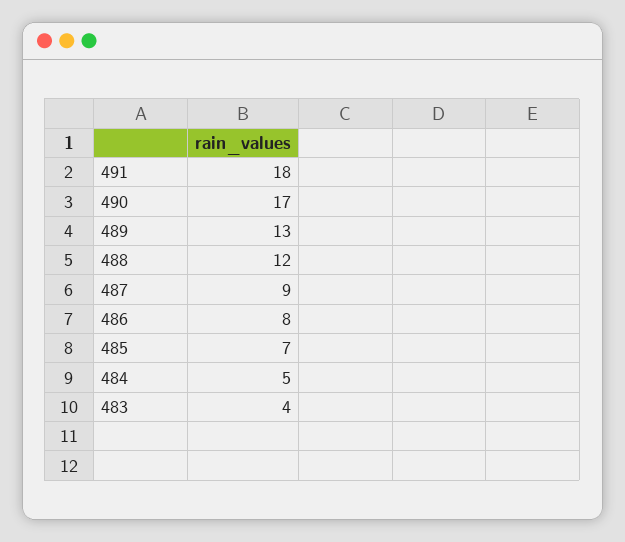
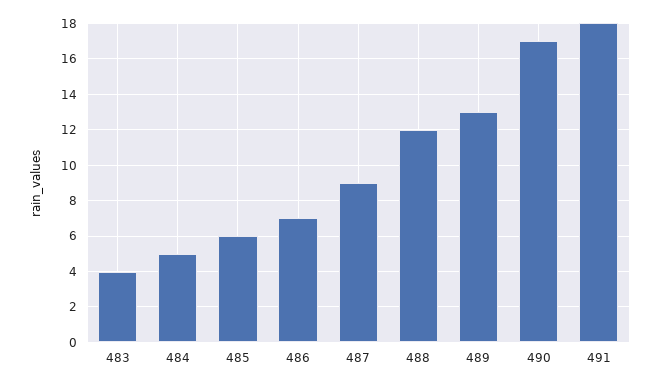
486: 8 -> 7
485: 7 -> 6

